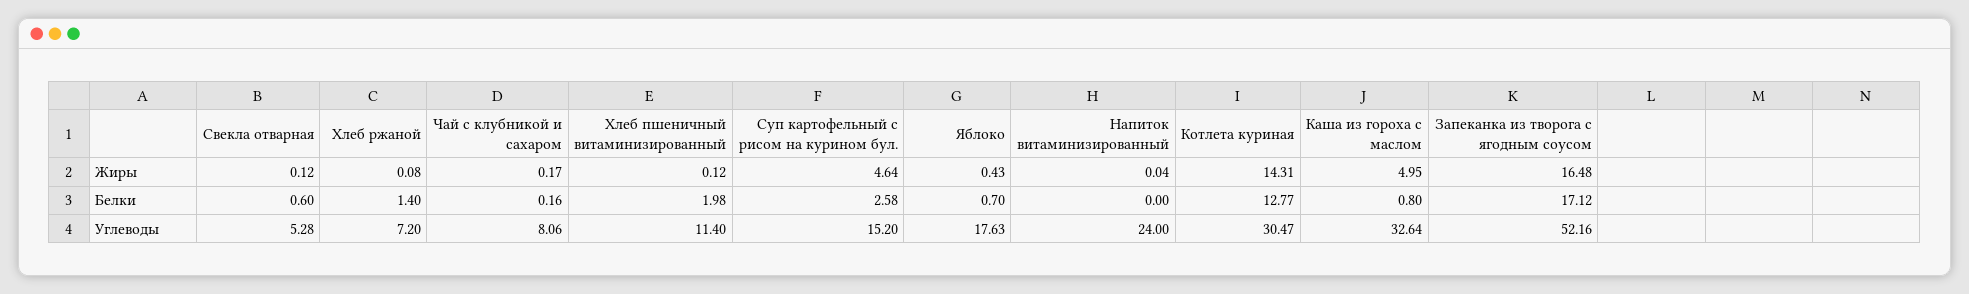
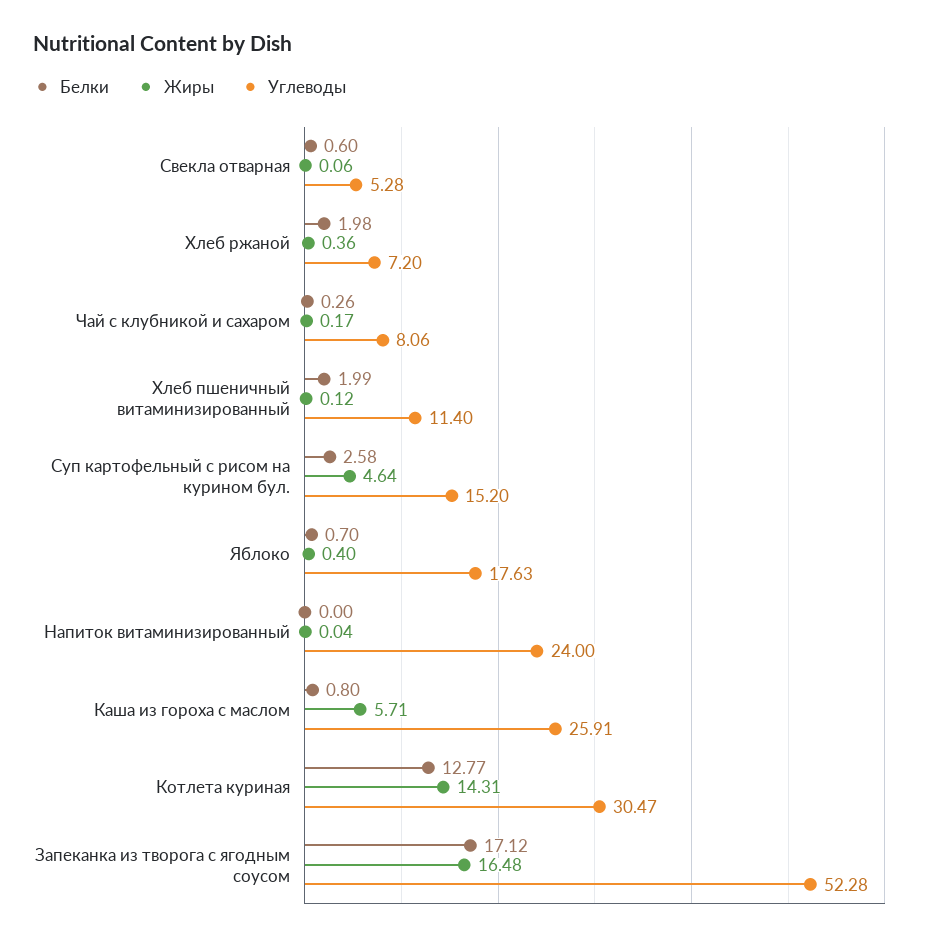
Жиры, Свекла отварная: 0.12 -> 0.06
Жиры, Хлеб ржаной: 0.08 -> 0.36
Жиры, Яблоко: 0.43 -> 0.4
Жиры, Каша из гороха с маслом: 4.95 -> 5.71
Белки, Хлеб ржаной: 1.4 -> 1.98
Белки, Чай с клубникой и сахаром: 0.16 -> 0.26
Белки, Хлеб пшеничный витаминизированный: 1.98 -> 1.99
Углеводы, Каша из гороха с маслом: 32.64 -> 25.91
Углеводы, Запеканка из творога с ягодным соусом: 52.16 -> 52.28

